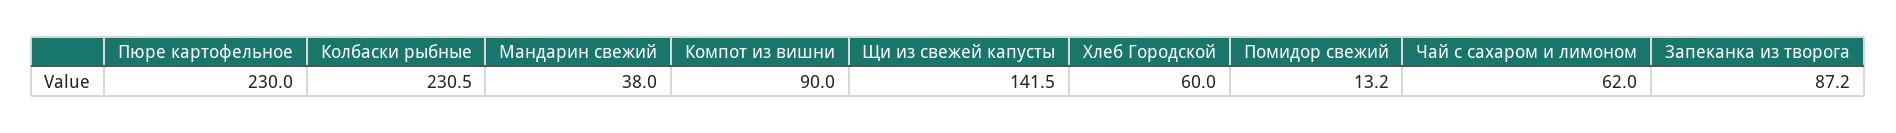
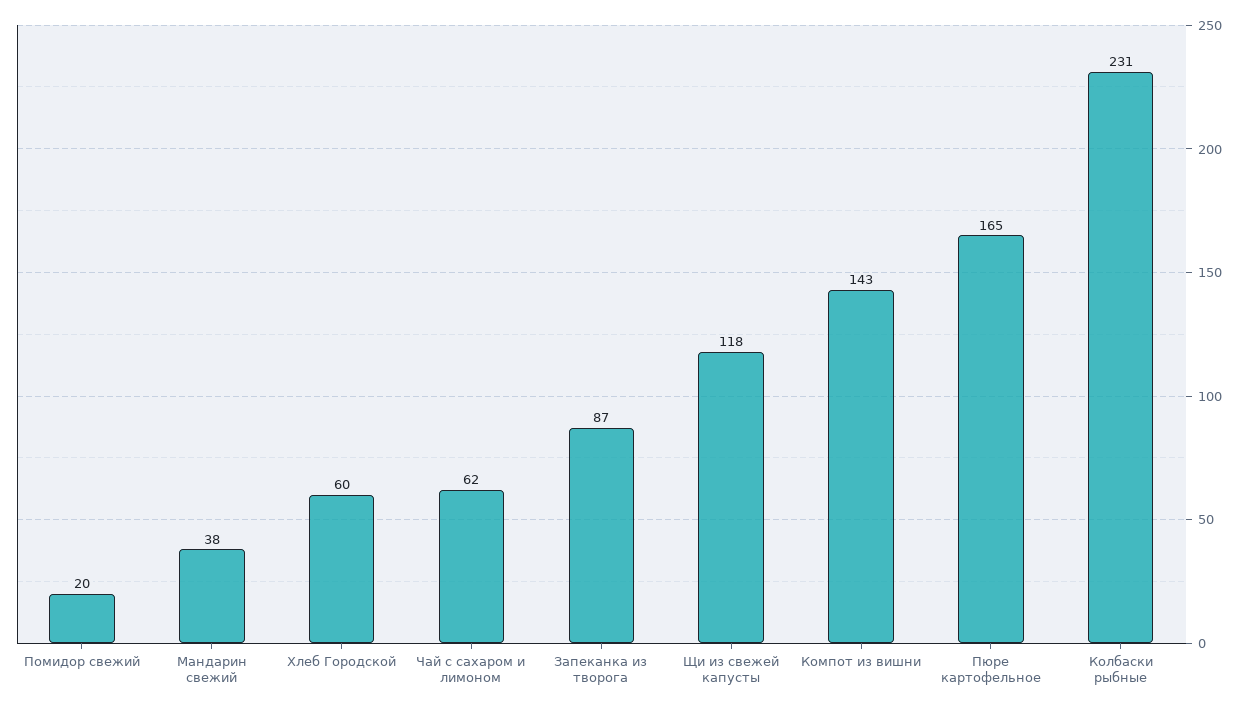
Пюре картофельное: 230 -> 165
Компот из вишни: 90 -> 143
Щи из свежей капусты: 141.5 -> 118
Помидор свежий: 13.2 -> 20

